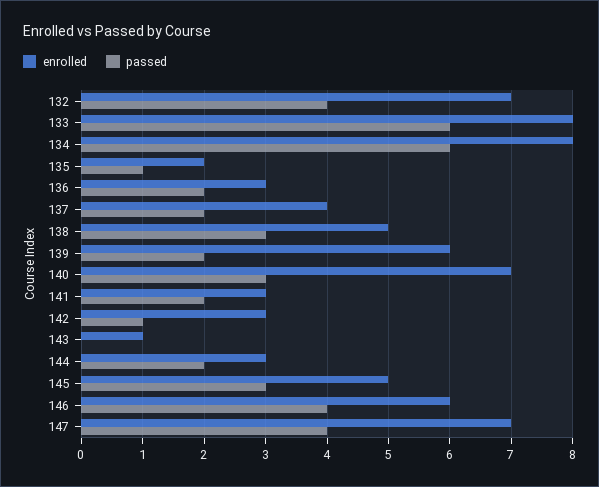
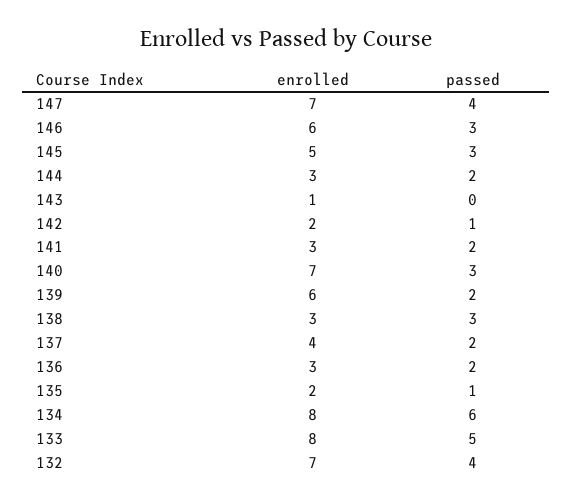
passed, 133: 6 -> 5
enrolled, 138: 5 -> 3
enrolled, 142: 3 -> 2
passed, 146: 4 -> 3

